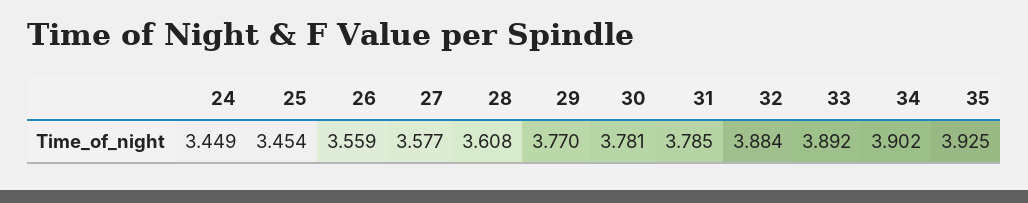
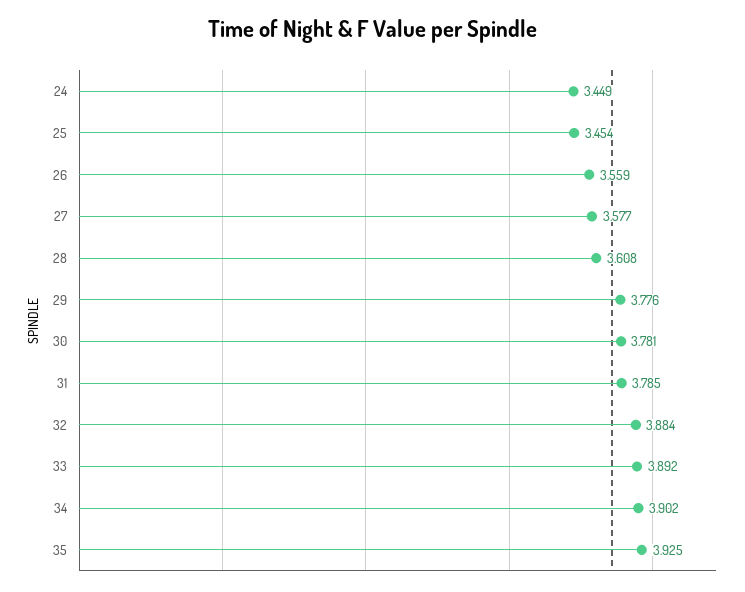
29: 3.77 -> 3.776

